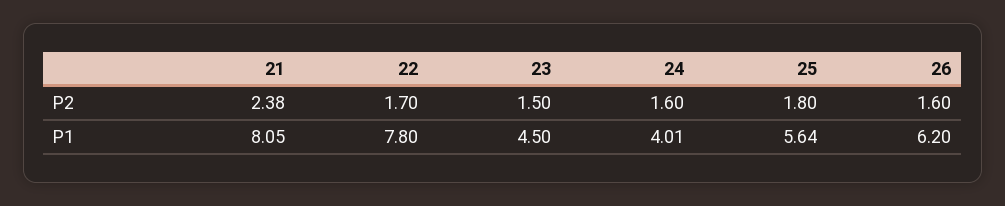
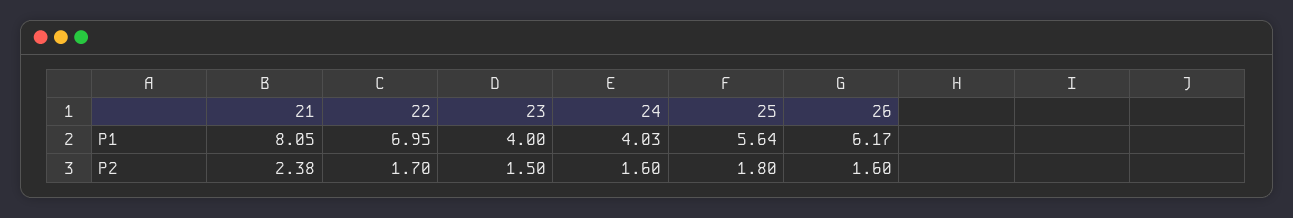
22, P1: 7.8 -> 6.95
23, P1: 4.5 -> 4
24, P1: 4.01 -> 4.03
26, P1: 6.2 -> 6.17

